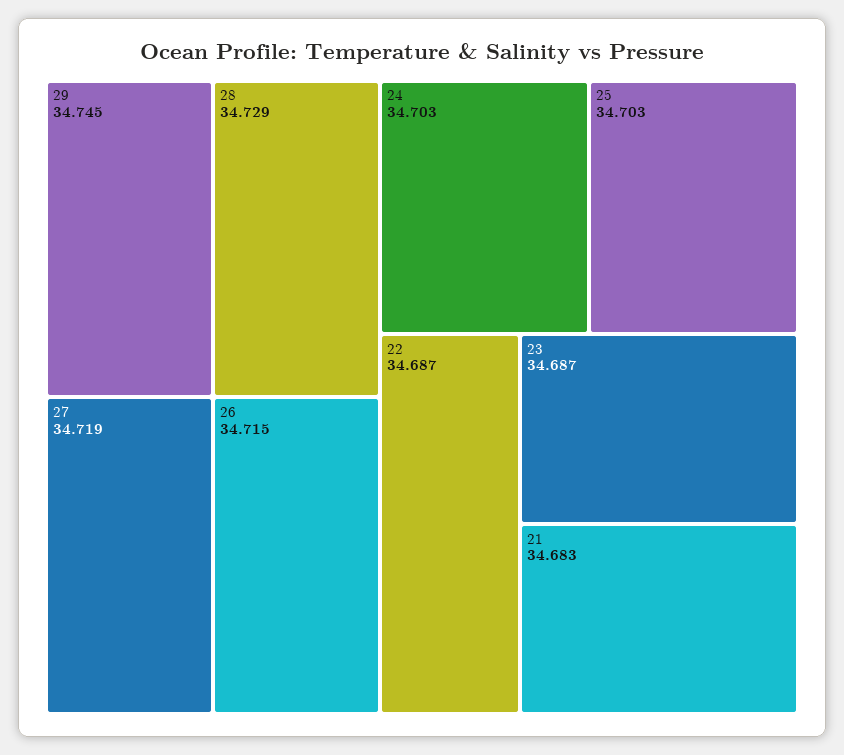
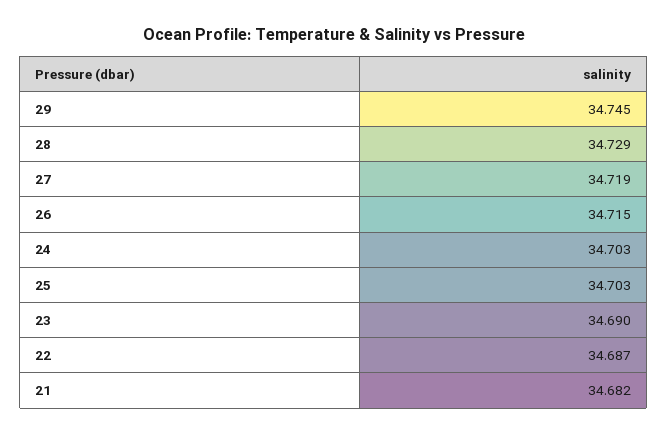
23: 34.687 -> 34.69
21: 34.683 -> 34.682

